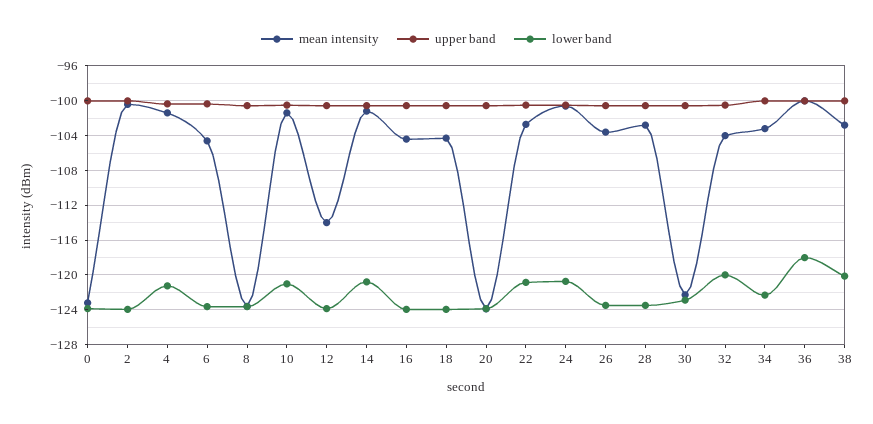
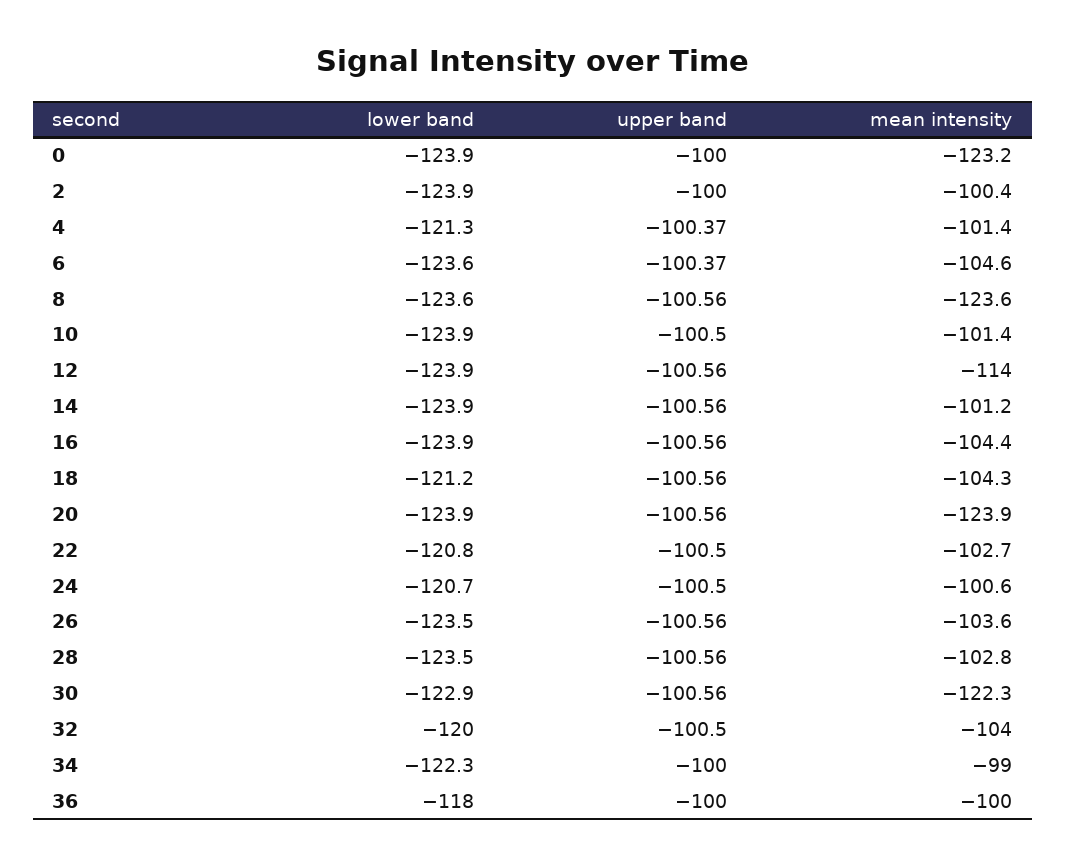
lower band, 10: -121 -> -123.9
lower band, 14: -121 -> -123.9
lower band, 18: -124 -> -121.2
mean intensity, 34: -103 -> -99
mean intensity, 38: -103 -> none
upper band, 38: -100 -> none
lower band, 38: -120 -> none

